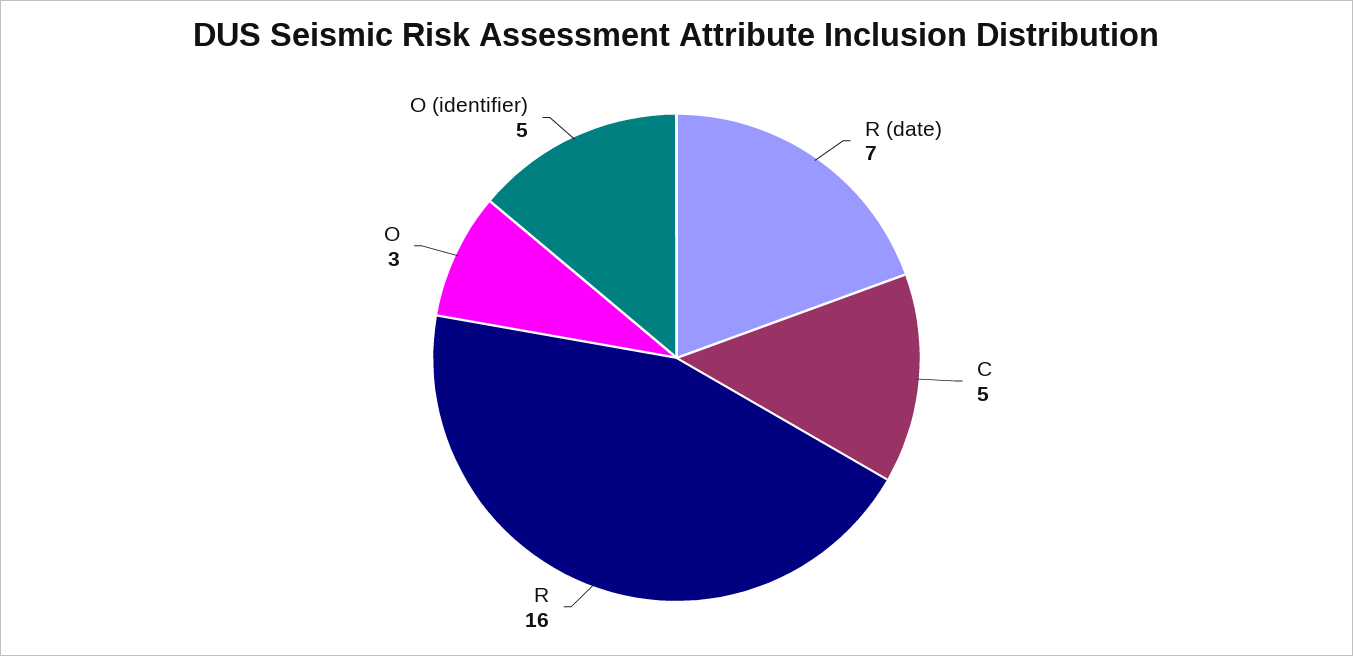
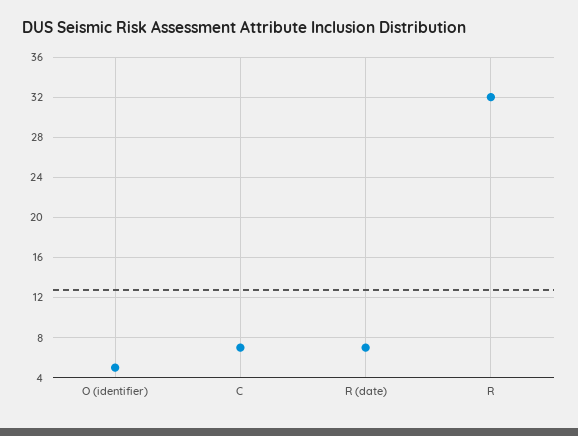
C: 5 -> 7
R: 16 -> 32
O: 3 -> none

